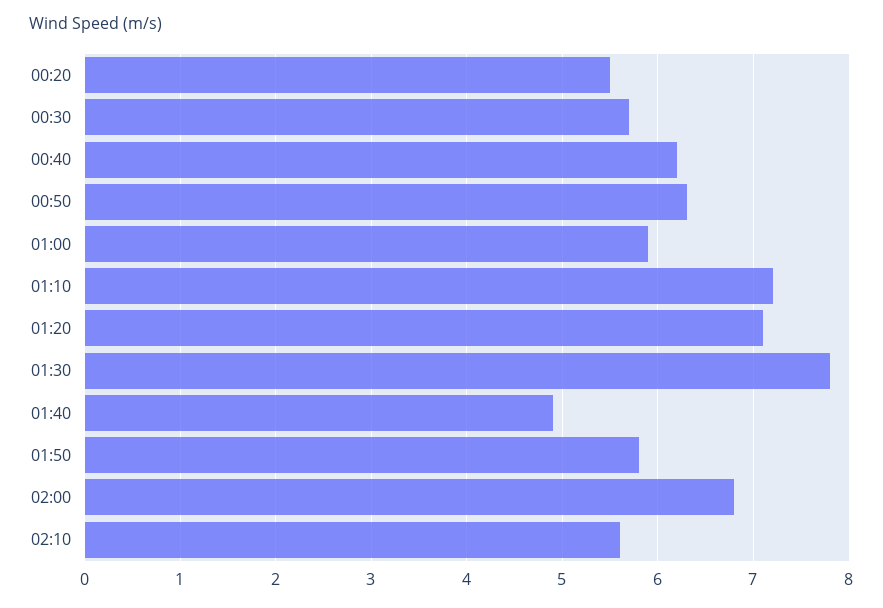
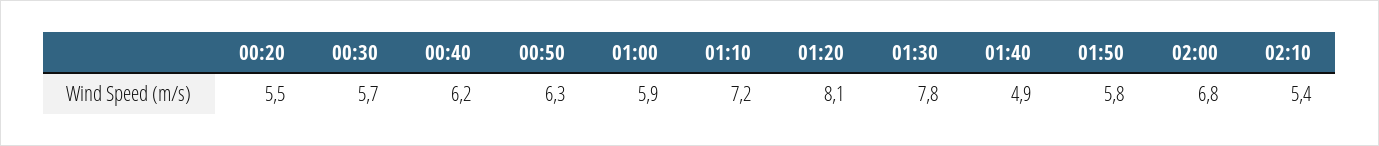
01:20: 7.1 -> 8.1
02:10: 5.6 -> 5.4

